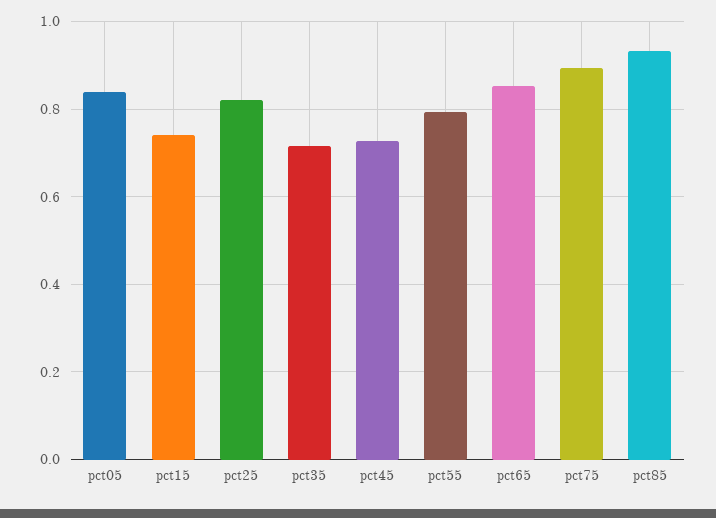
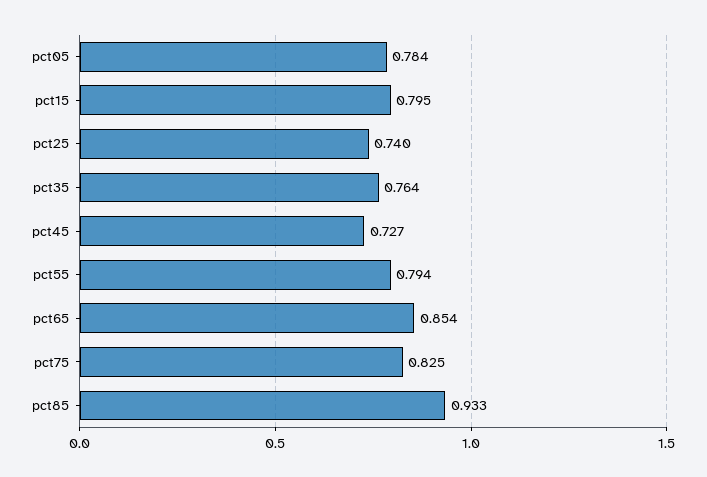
pct05: 0.84 -> 0.784
pct15: 0.74 -> 0.795
pct25: 0.82 -> 0.74
pct35: 0.72 -> 0.764
pct75: 0.9 -> 0.825

